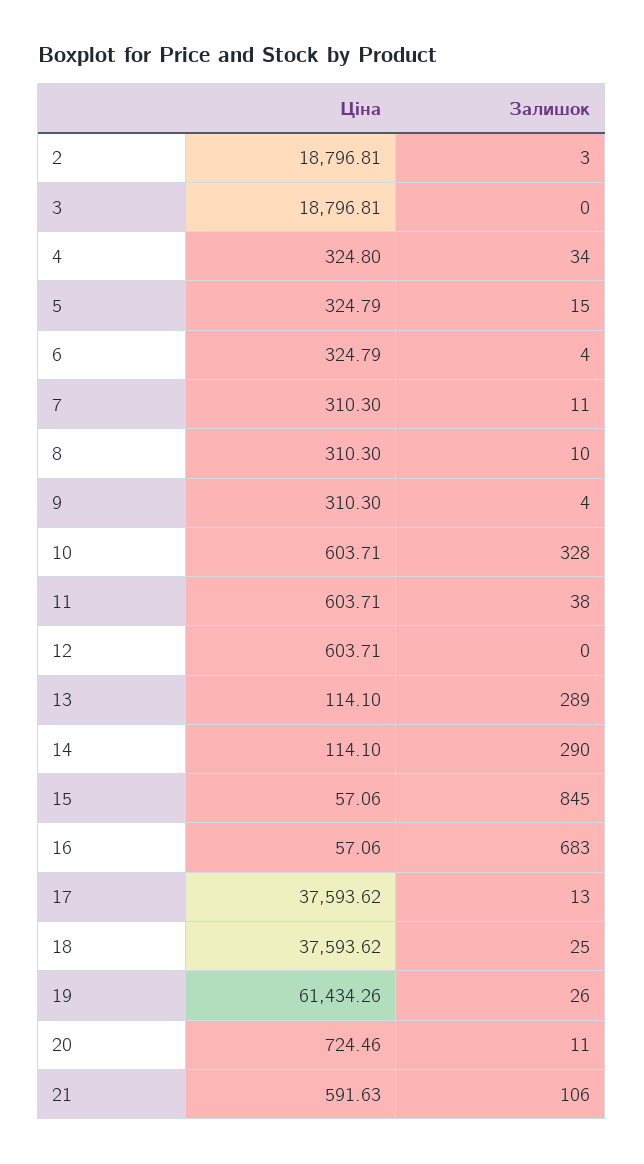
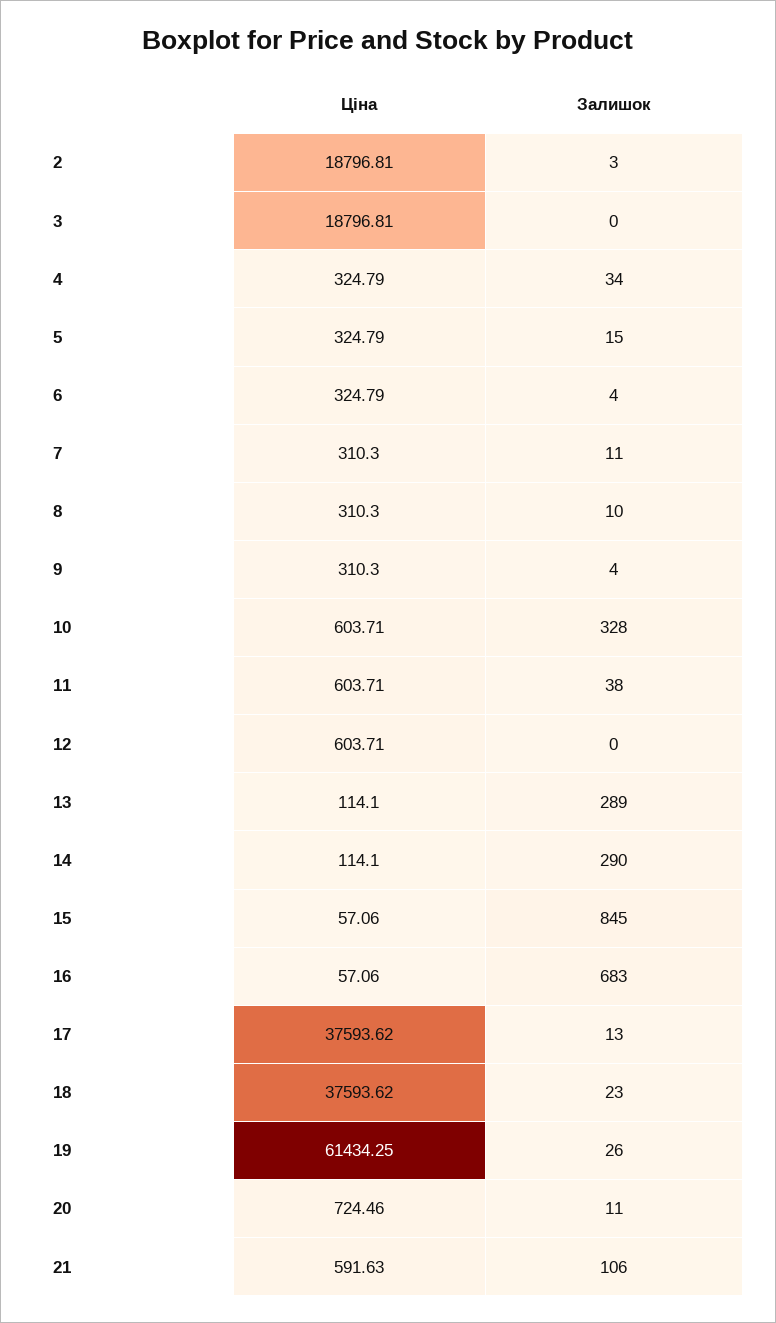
Ціна, 4: 324.8 -> 324.79
Залишок, 18: 25 -> 23
Ціна, 19: 61434.26 -> 61434.25

